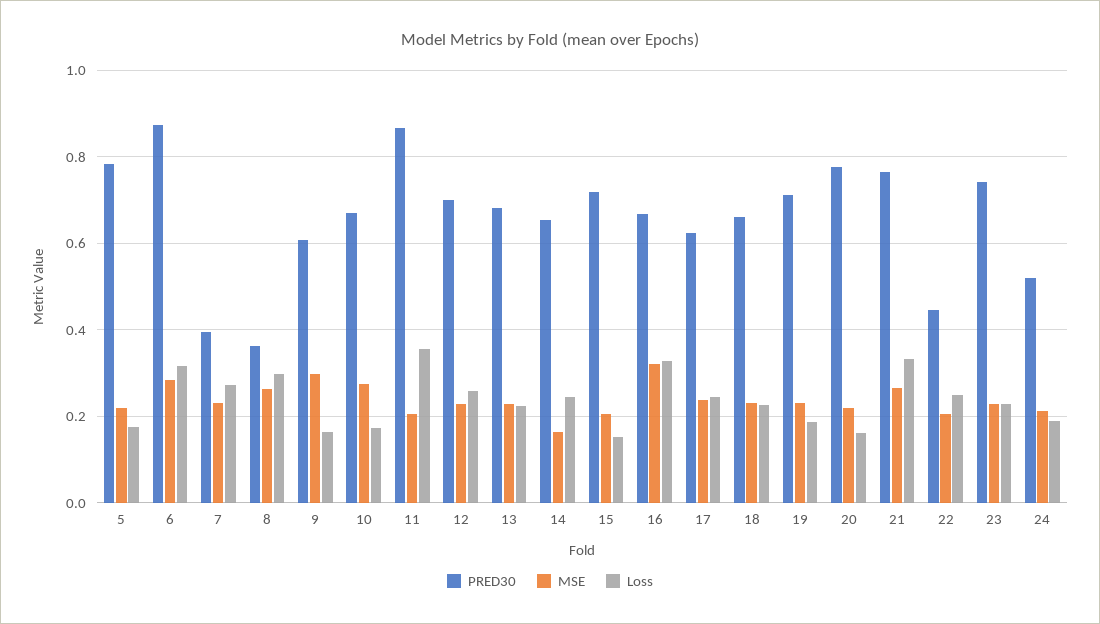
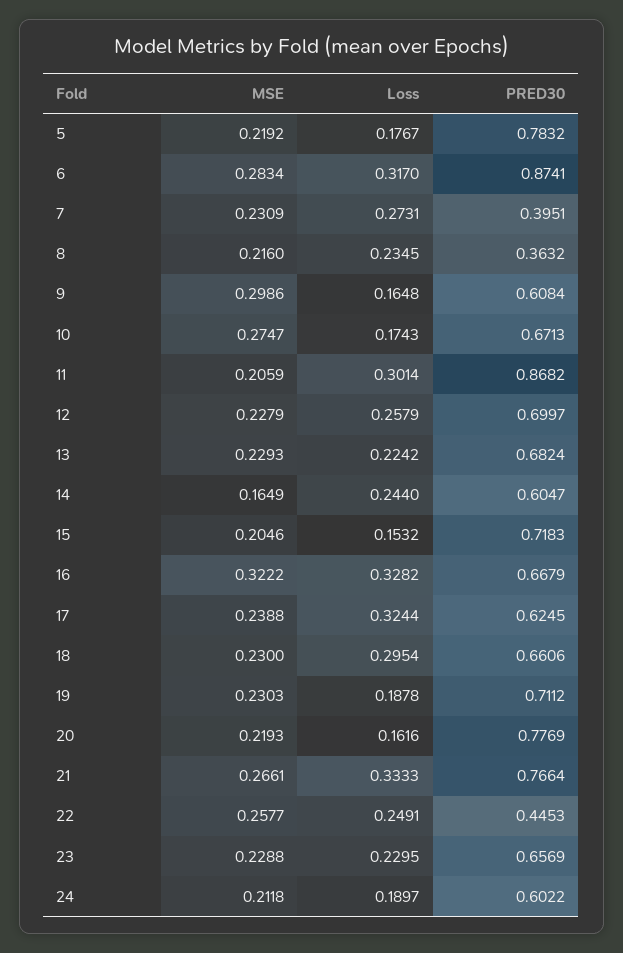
MSE, 8: 0.26 -> 0.216
Loss, 8: 0.3 -> 0.2345
Loss, 11: 0.36 -> 0.3014
PRED30, 14: 0.66 -> 0.6047
Loss, 17: 0.24 -> 0.3244
Loss, 18: 0.22 -> 0.2954
MSE, 22: 0.2 -> 0.2577
PRED30, 23: 0.74 -> 0.6569
PRED30, 24: 0.52 -> 0.6022

